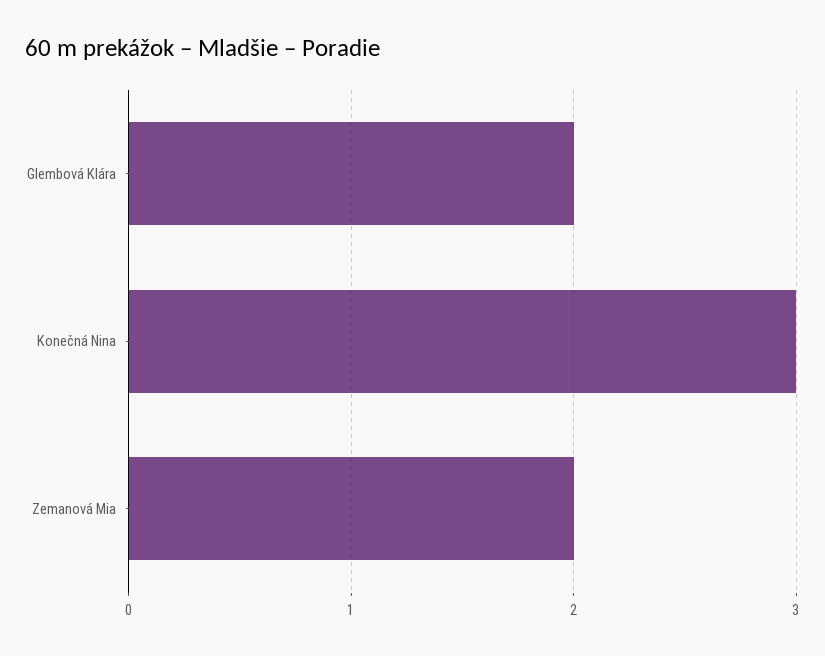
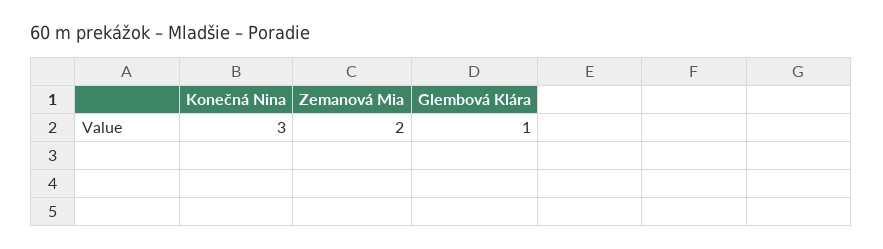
Glembová Klára: 2 -> 1

